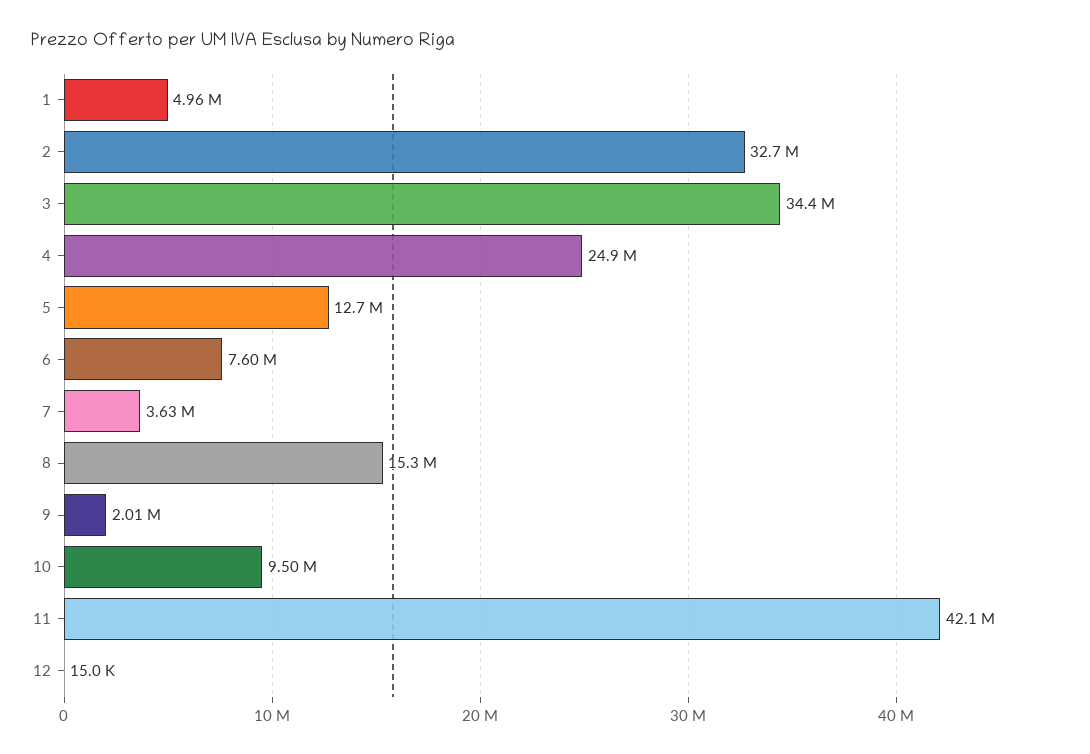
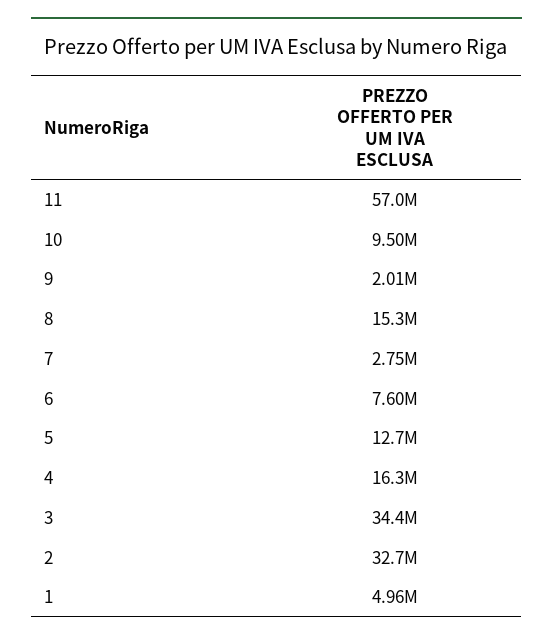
4: 24900000 -> 16300000
7: 3630000 -> 2750000
11: 42100000 -> 57000000
12: 15000 -> none

